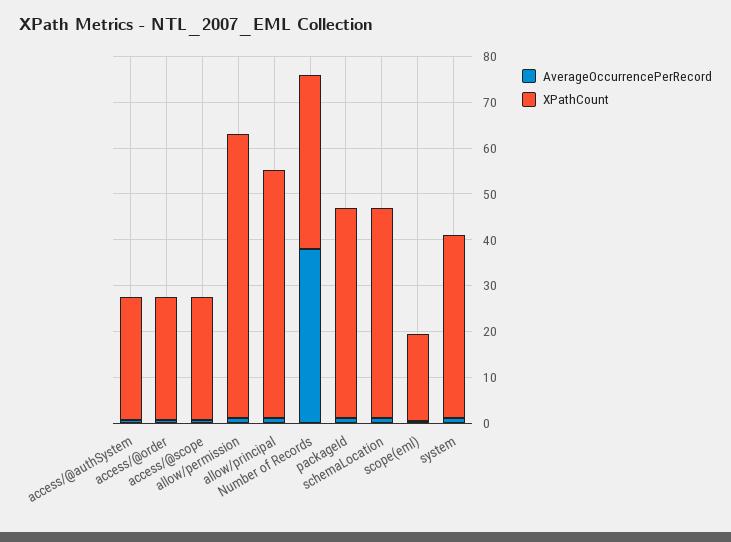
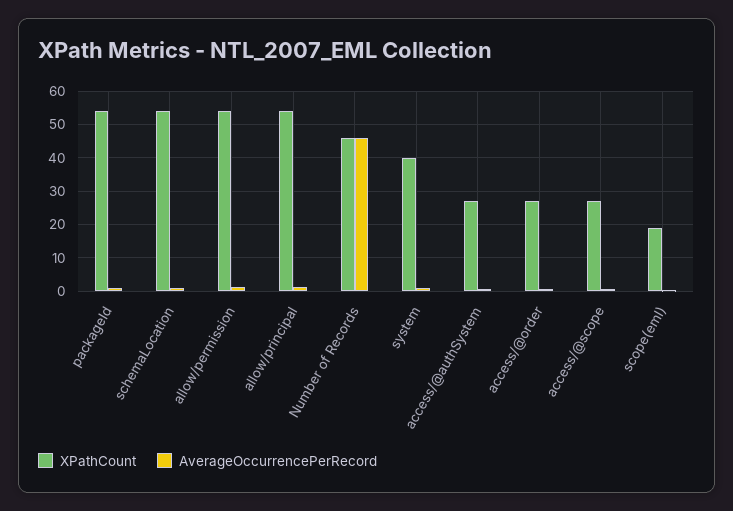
XPathCount, allow/permission: 62 -> 54
AverageOccurrencePerRecord, Number of Records: 38 -> 46
XPathCount, Number of Records: 38 -> 46
XPathCount, packageId: 46 -> 54
XPathCount, schemaLocation: 46 -> 54

